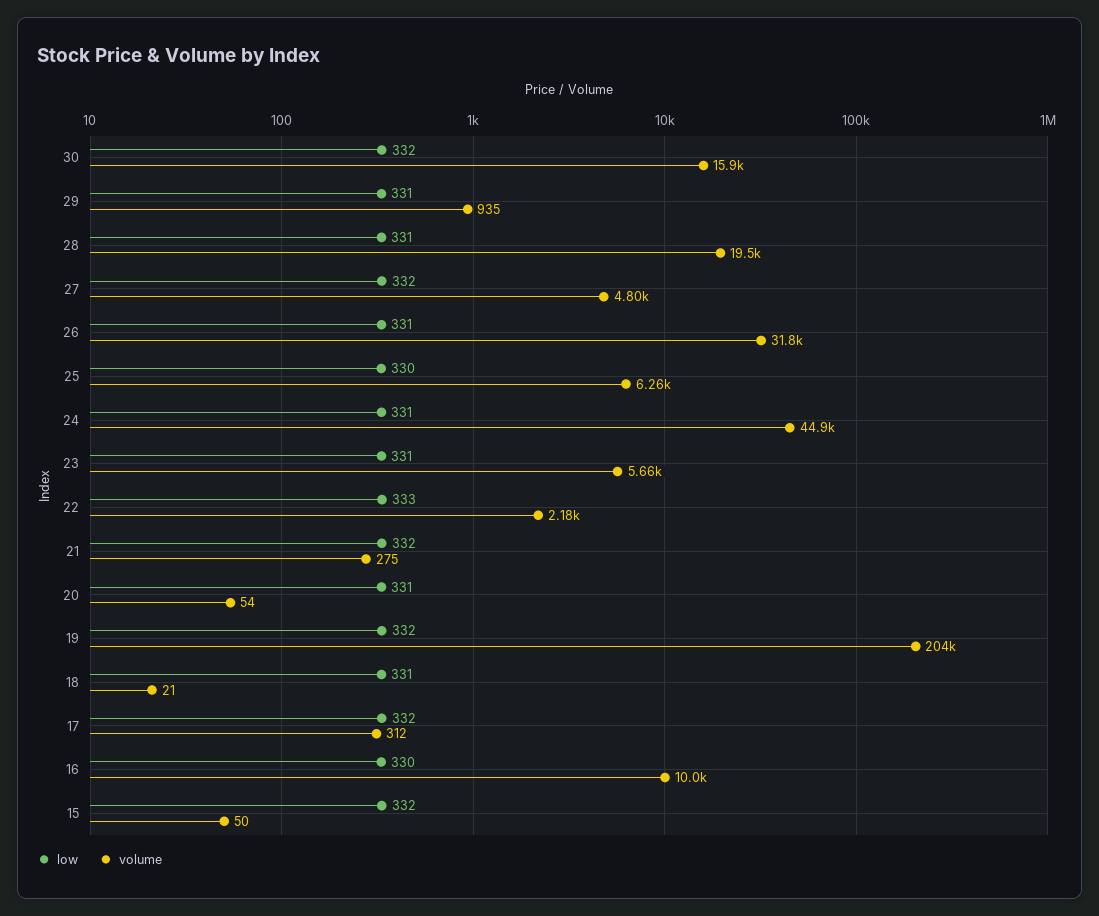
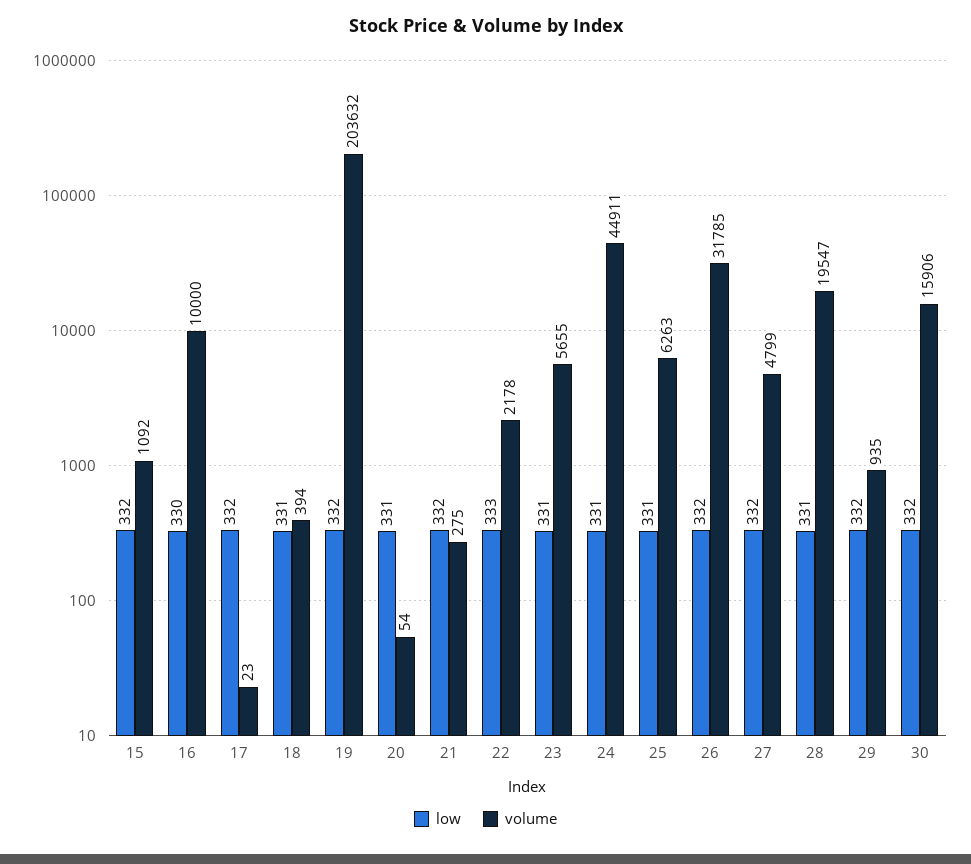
low, 29: 331 -> 332
low, 26: 331 -> 332
low, 25: 330 -> 331
volume, 18: 21 -> 394
volume, 17: 312 -> 23
volume, 15: 50 -> 1092

